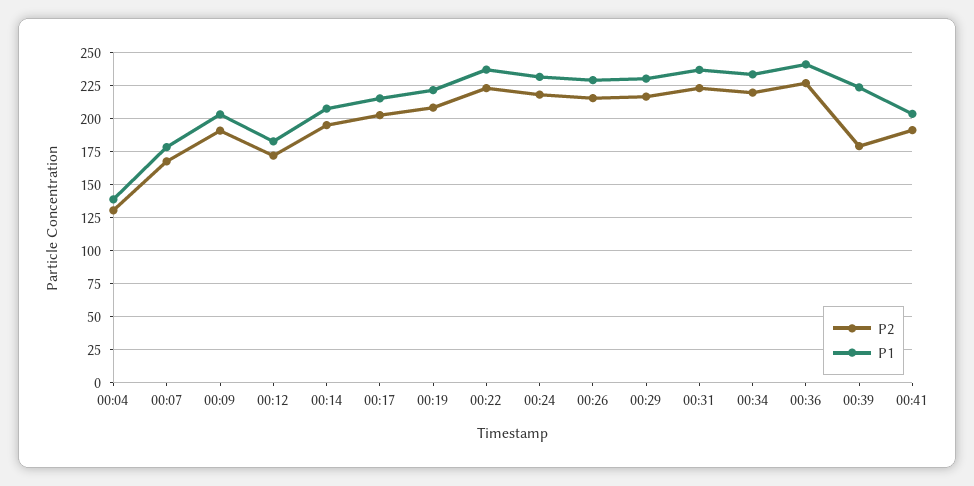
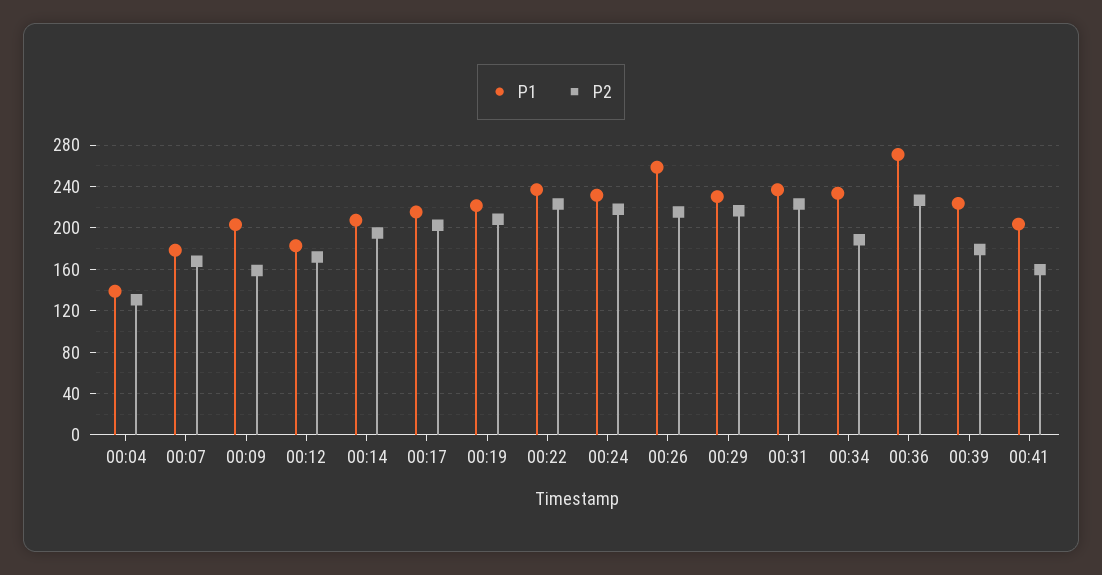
P2, 00:09: 190 -> 160
P1, 00:26: 230 -> 260
P2, 00:34: 220 -> 190
P1, 00:36: 240 -> 270
P2, 00:41: 190 -> 160

